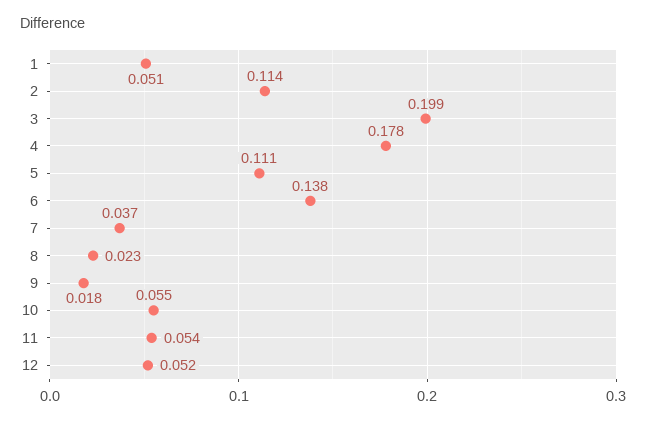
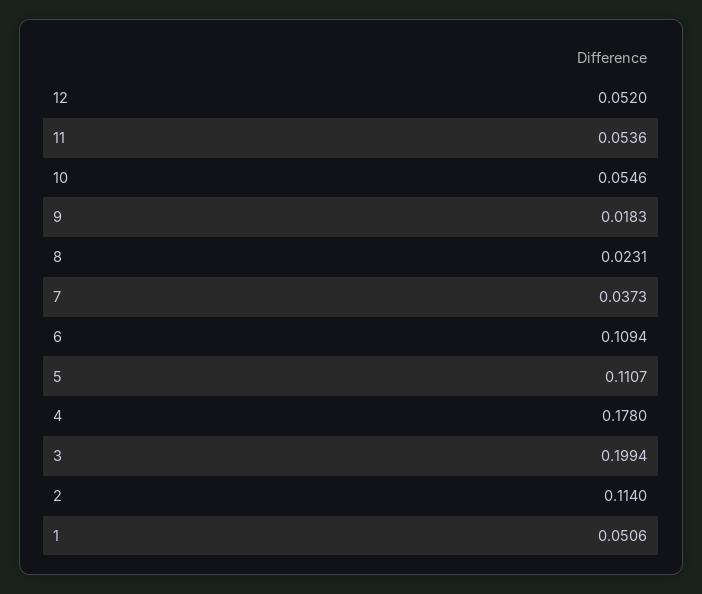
6: 0.138 -> 0.1094

